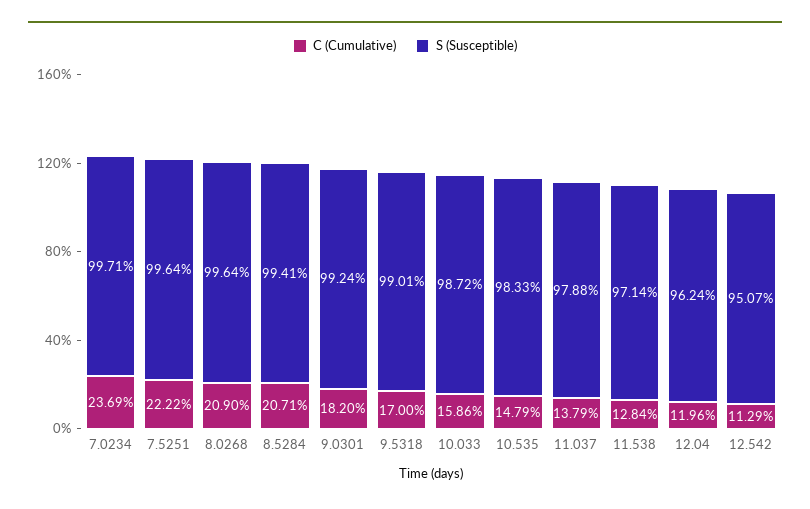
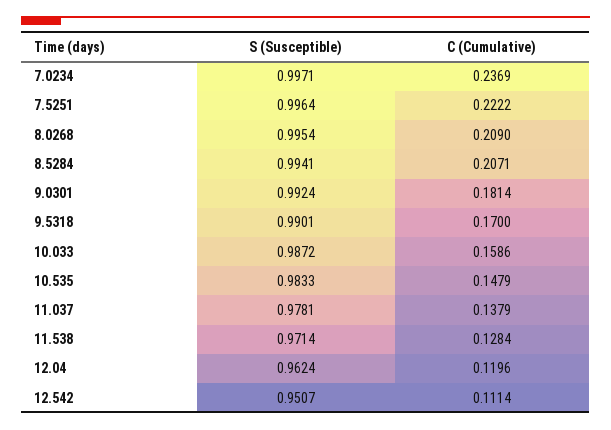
S (Susceptible), 8.0268: 0.9964 -> 0.9954
C (Cumulative), 9.0301: 0.182 -> 0.1814
S (Susceptible), 11.037: 0.9788 -> 0.9781
C (Cumulative), 12.542: 0.1129 -> 0.1114

